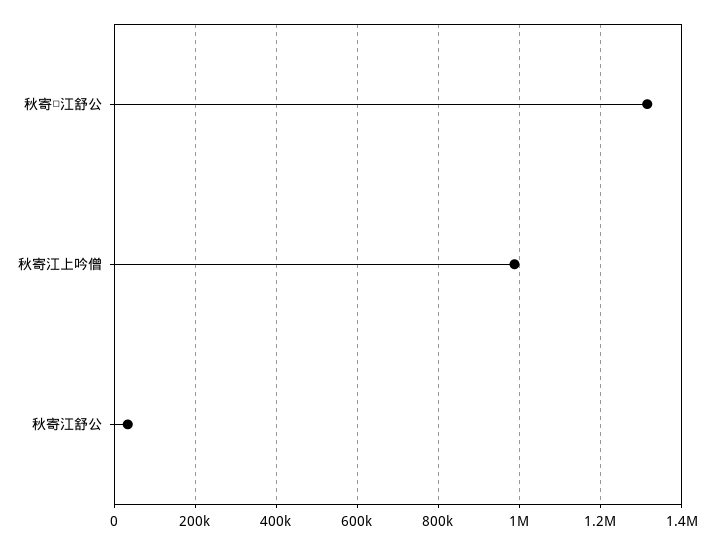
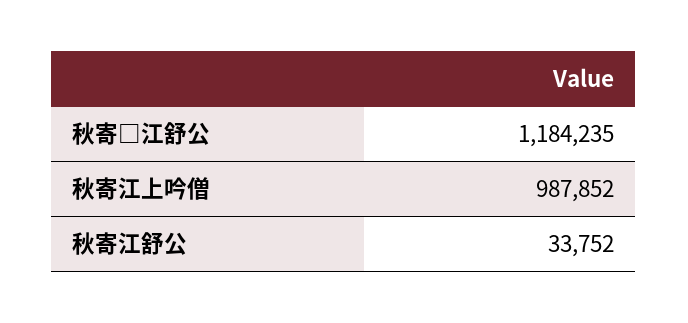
秋寄□江舒公: 1320000 -> 1184235

